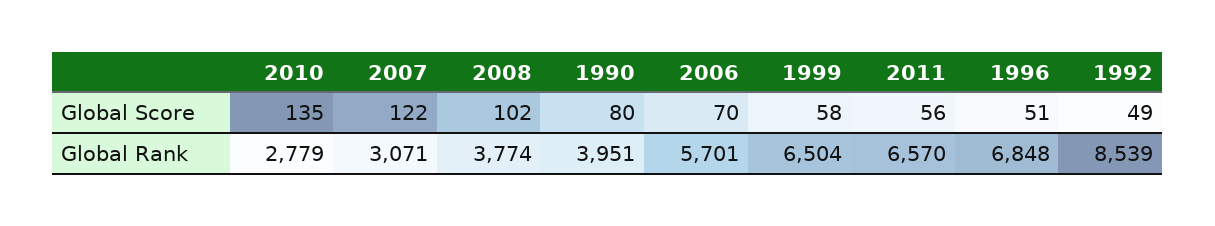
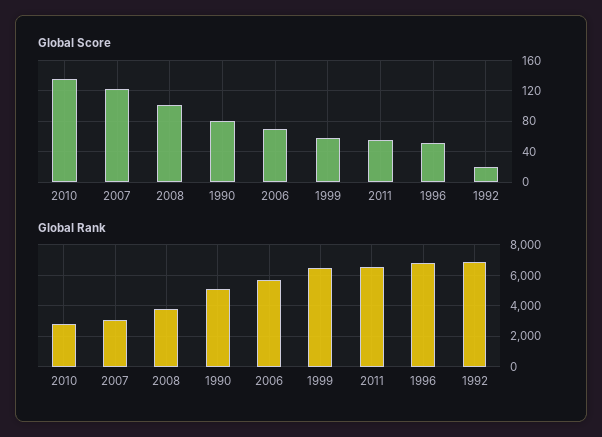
Global Score, 1992: 49 -> 20
Global Rank, 1990: 3951 -> 5000
Global Rank, 1992: 8539 -> 7000

